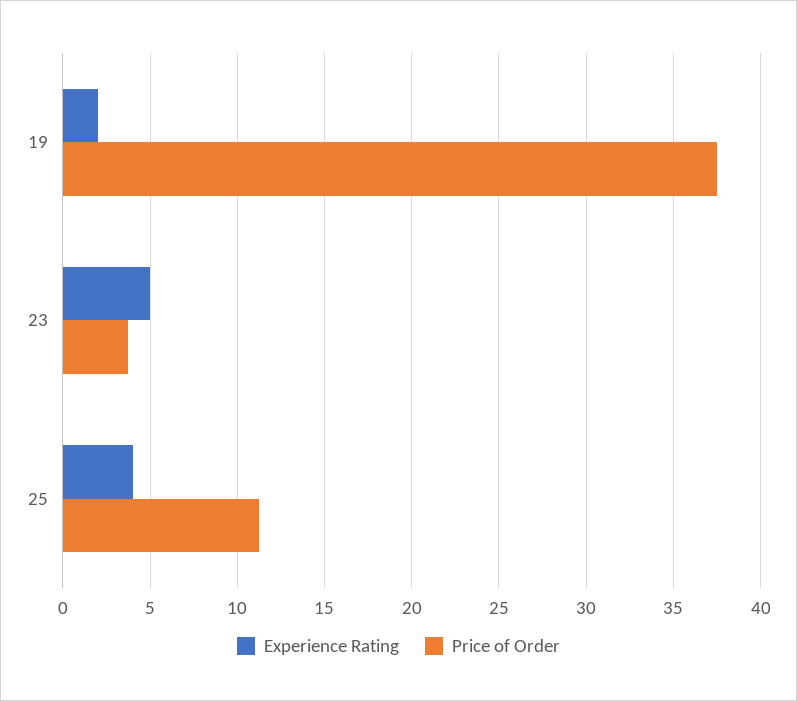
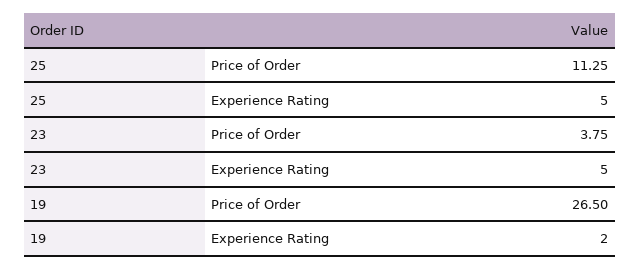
Price of Order, 19: 37.5 -> 26.5
Experience Rating, 25: 4 -> 5

